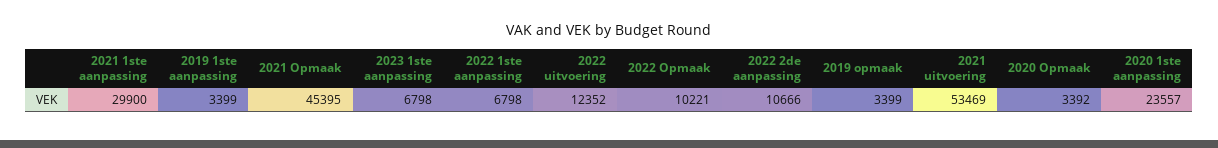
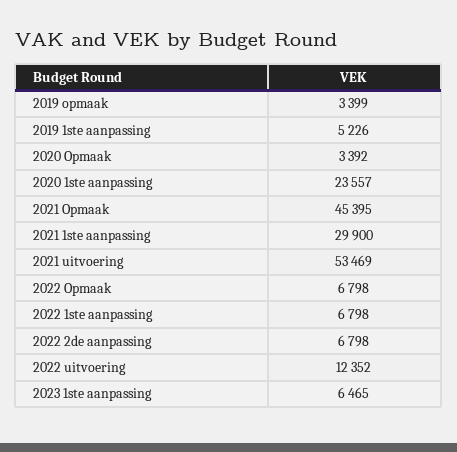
2019 1ste aanpassing: 3399 -> 5226
2023 1ste aanpassing: 6798 -> 6465
2022 Opmaak: 10221 -> 6798
2022 2de aanpassing: 10666 -> 6798

